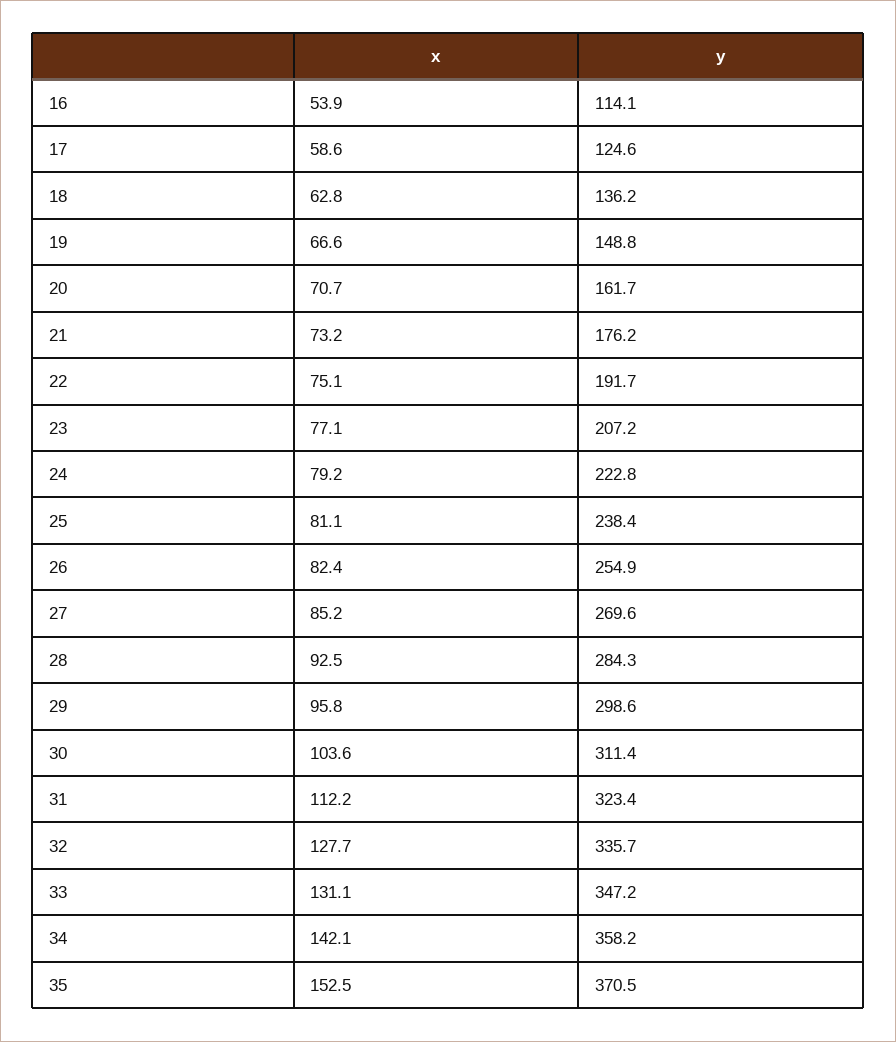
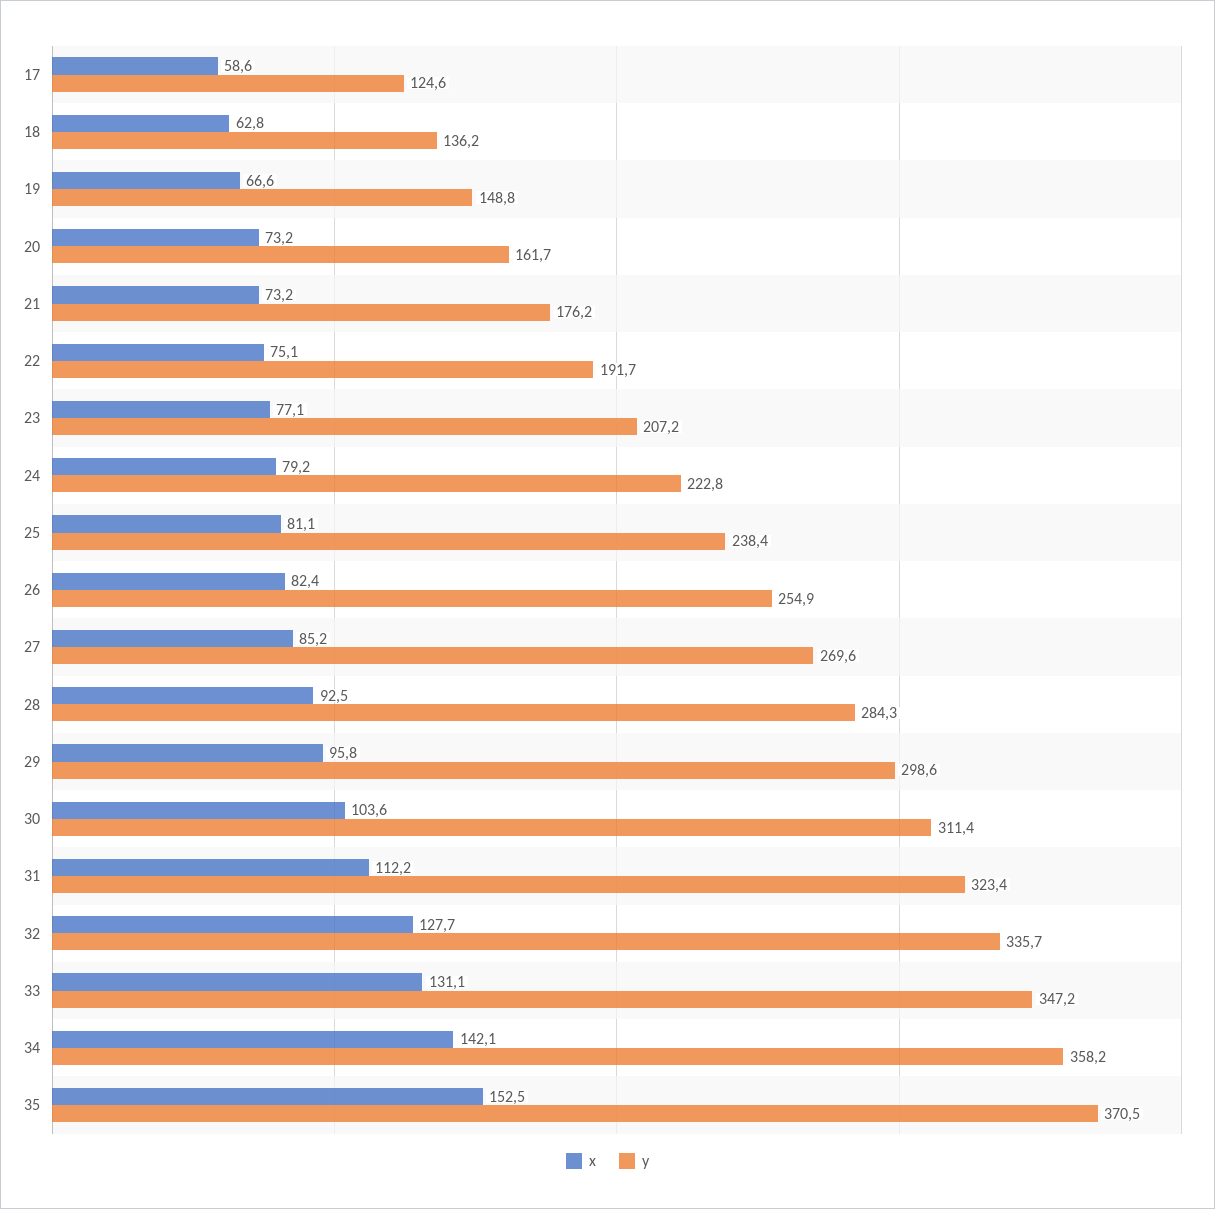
x, 16: 53.9 -> none
y, 16: 114.1 -> none
x, 20: 70.7 -> 73.2

